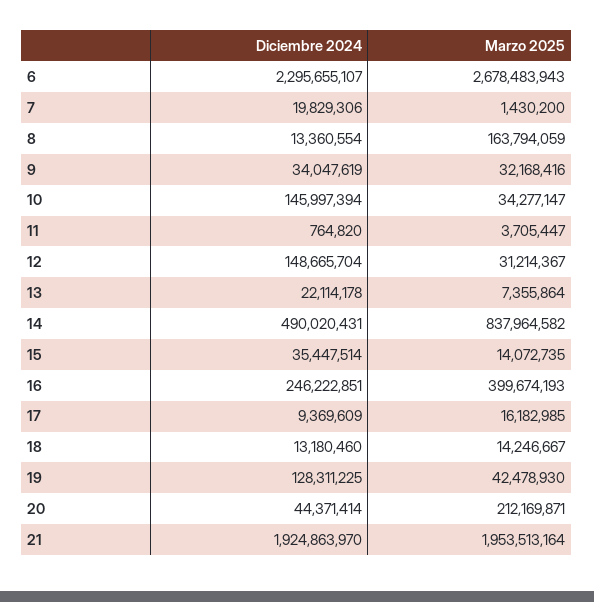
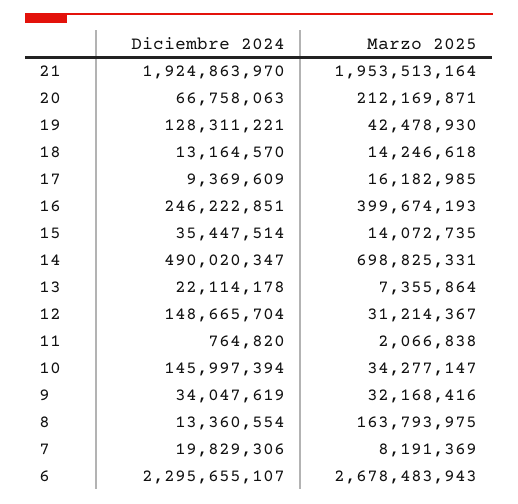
Marzo 2025, 7: 1430200 -> 8191369
Marzo 2025, 8: 163794059 -> 163793975
Marzo 2025, 11: 3705447 -> 2066838
Diciembre 2024, 14: 490020431 -> 490020347
Marzo 2025, 14: 837964582 -> 698825331
Diciembre 2024, 18: 13180460 -> 13164570
Marzo 2025, 18: 14246667 -> 14246618
Diciembre 2024, 19: 128311225 -> 128311221
Diciembre 2024, 20: 44371414 -> 66758063

